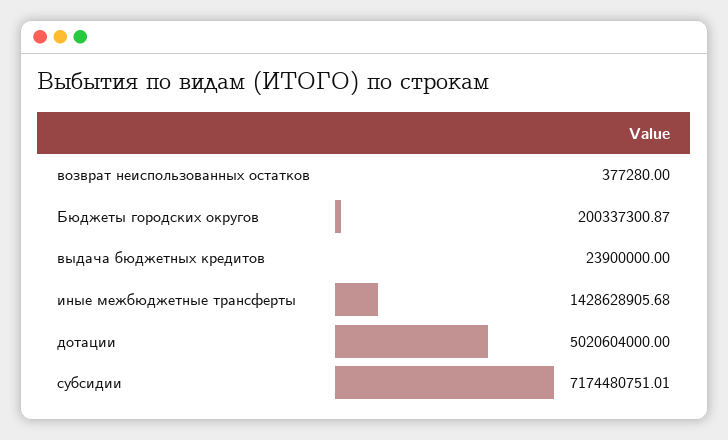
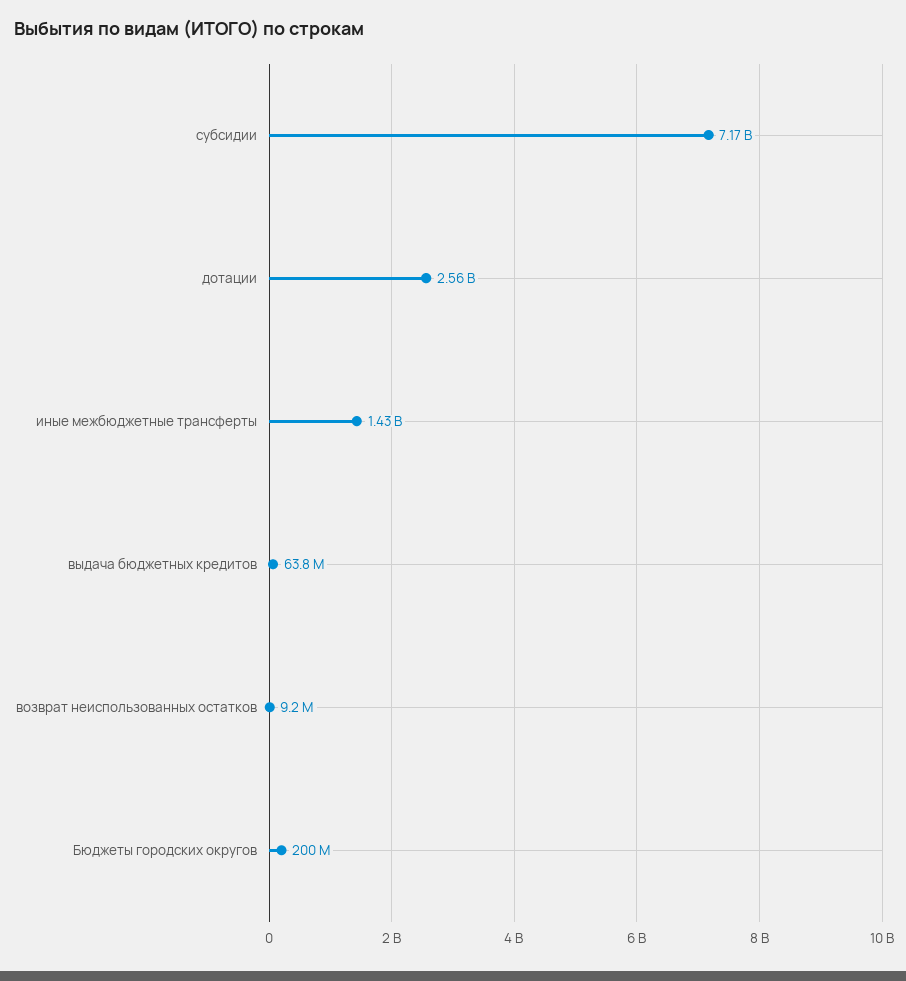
возврат неиспользованных остатков: 377280 -> 9200000
выдача бюджетных кредитов: 23900000 -> 63800000
дотации: 5020604000 -> 2560000000

